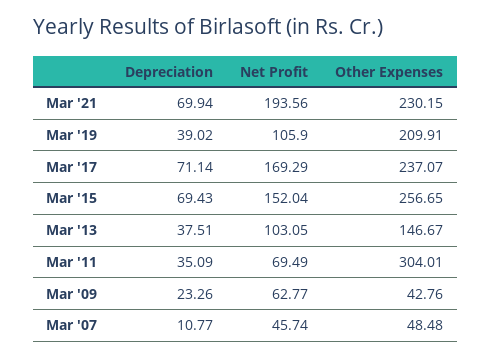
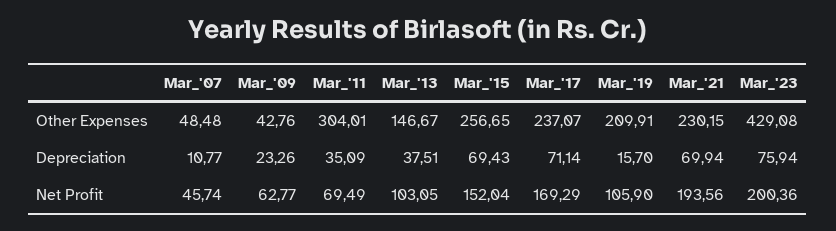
Depreciation, Mar '19: 39.02 -> 15.7
Other Expenses, Mar_'23: none -> 429.08
Depreciation, Mar_'23: none -> 75.94
Net Profit, Mar_'23: none -> 200.36

